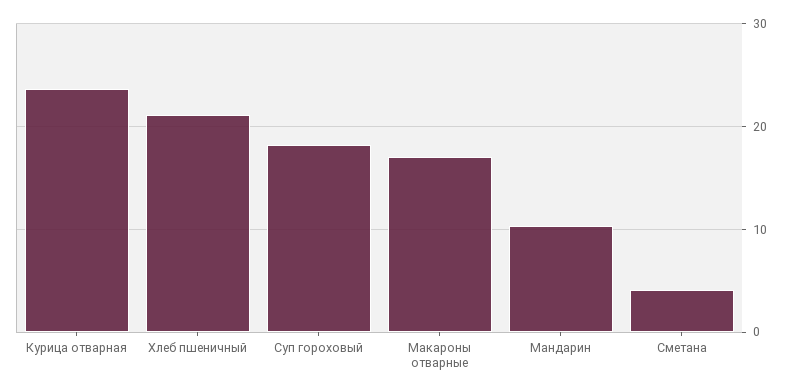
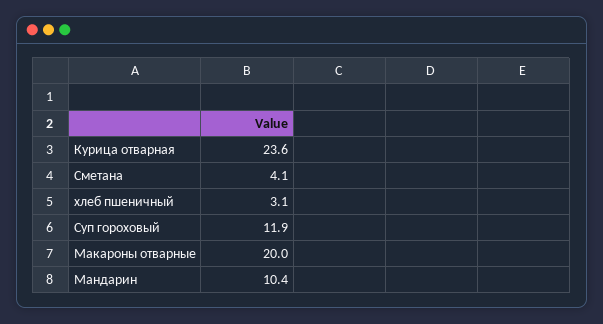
Хлеб пшеничный: 21 -> 3.1
Суп гороховый: 18 -> 11.9
Макароны отварные: 17 -> 20

